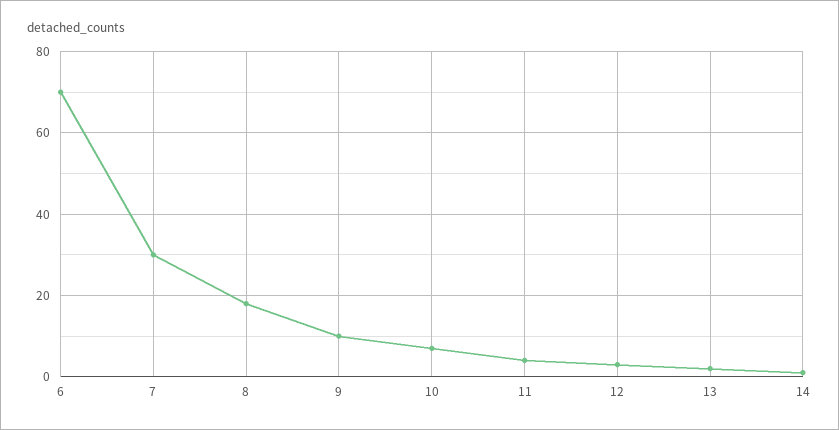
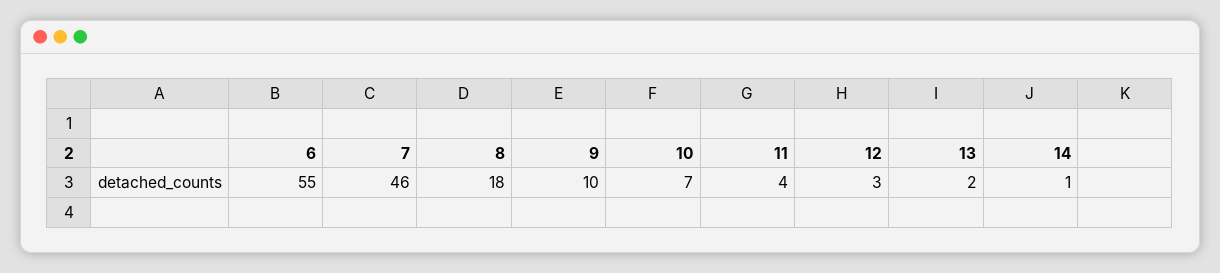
6: 70 -> 55
7: 30 -> 46

